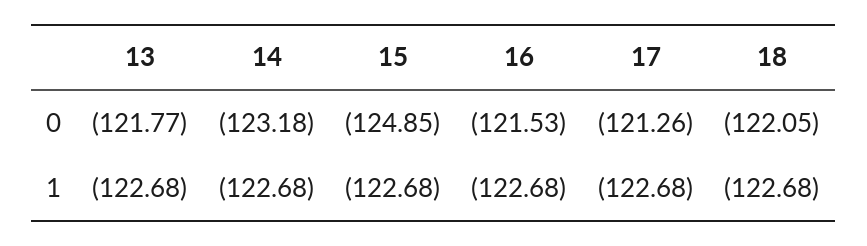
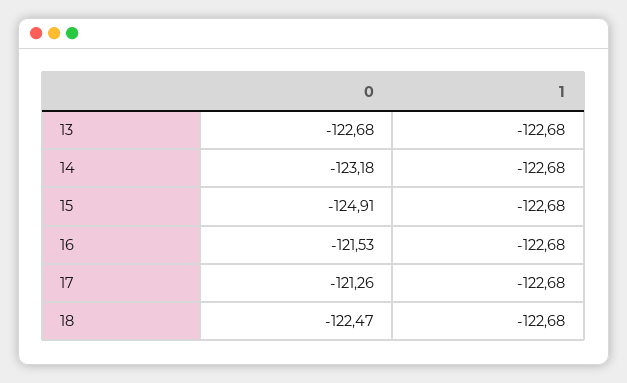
13, 0: -121.77 -> -122.68
15, 0: -124.85 -> -124.91
18, 0: -122.05 -> -122.47

